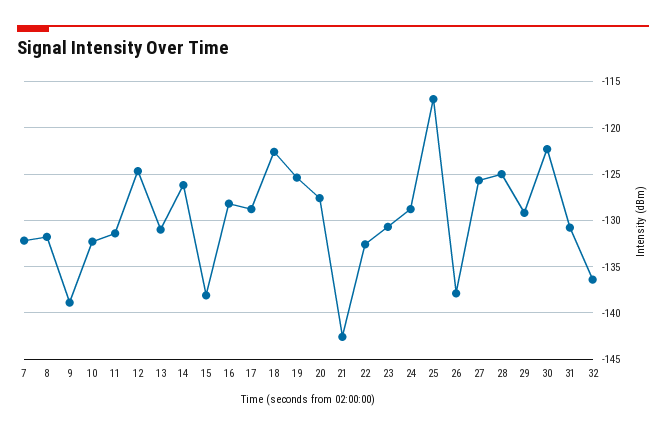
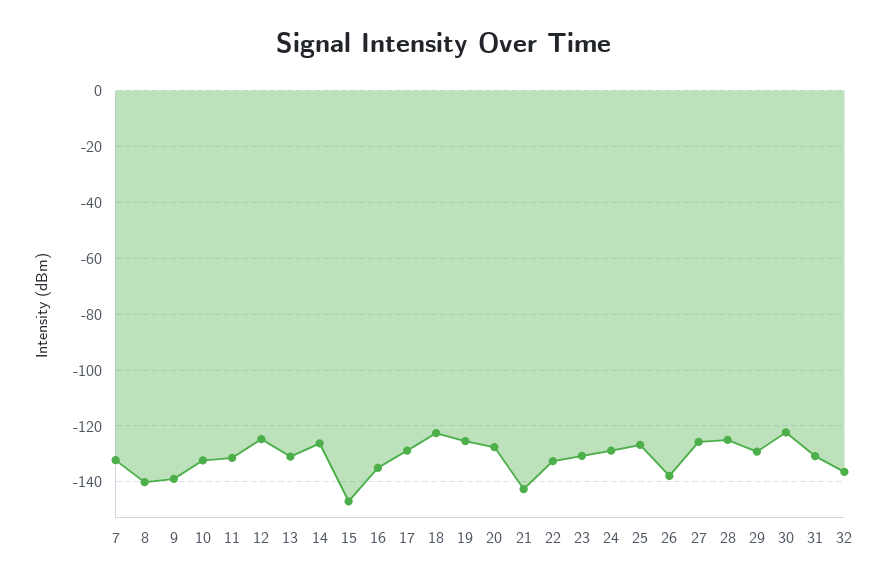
8: -132 -> -140
15: -138 -> -147.5
16: -128 -> -135
25: -117 -> -127.5

